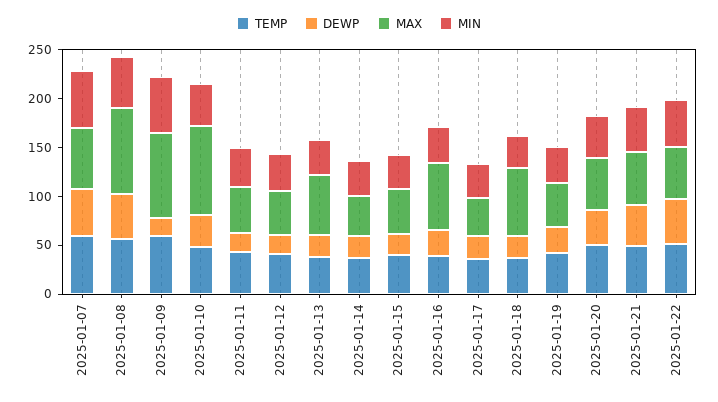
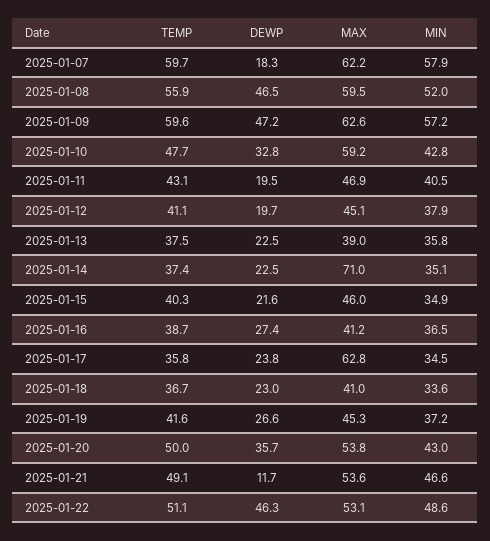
DEWP, 2025-01-07: 50 -> 18.3
MAX, 2025-01-08: 90 -> 59.5
DEWP, 2025-01-09: 20 -> 47.2
MAX, 2025-01-09: 90 -> 62.6
MAX, 2025-01-10: 90 -> 59.2
MAX, 2025-01-13: 60 -> 39
MAX, 2025-01-14: 40 -> 71
MAX, 2025-01-16: 70 -> 41.2
MAX, 2025-01-17: 40 -> 62.8
MAX, 2025-01-18: 70 -> 41
DEWP, 2025-01-21: 40 -> 11.7

